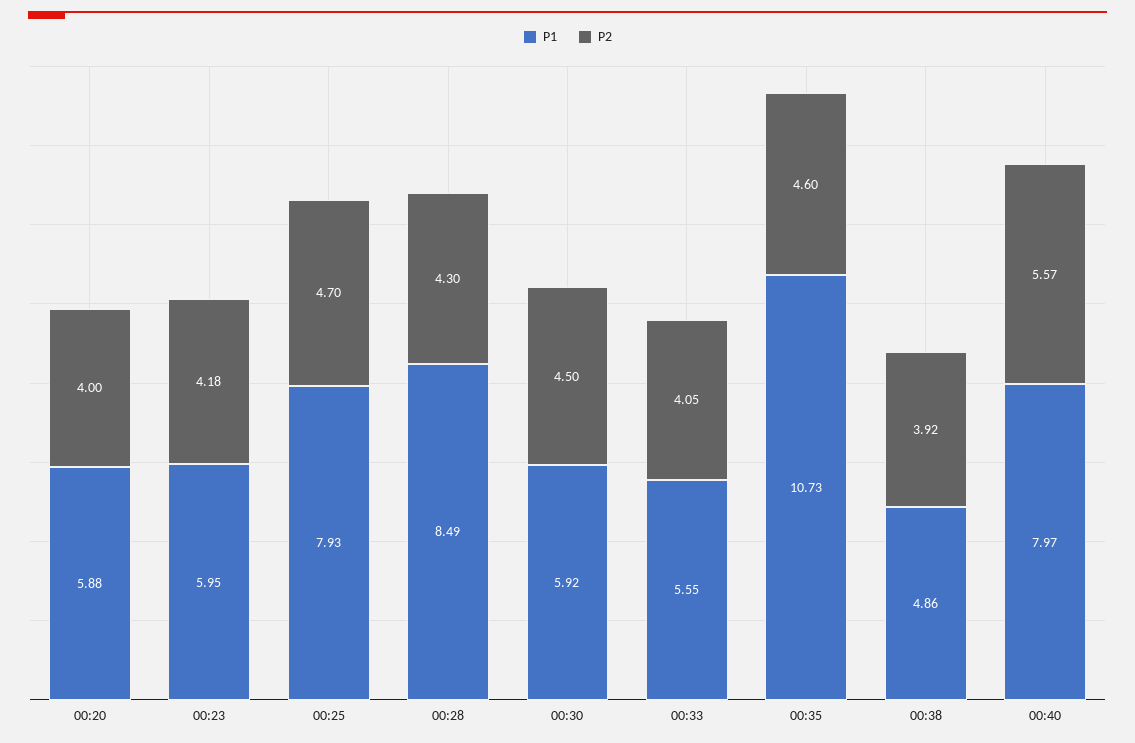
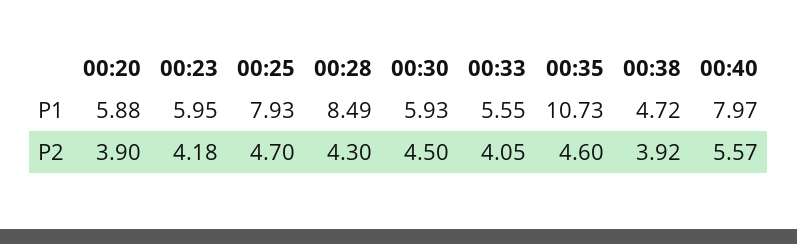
P2, 00:20: 4 -> 3.9
P1, 00:30: 5.92 -> 5.93
P1, 00:38: 4.86 -> 4.72

